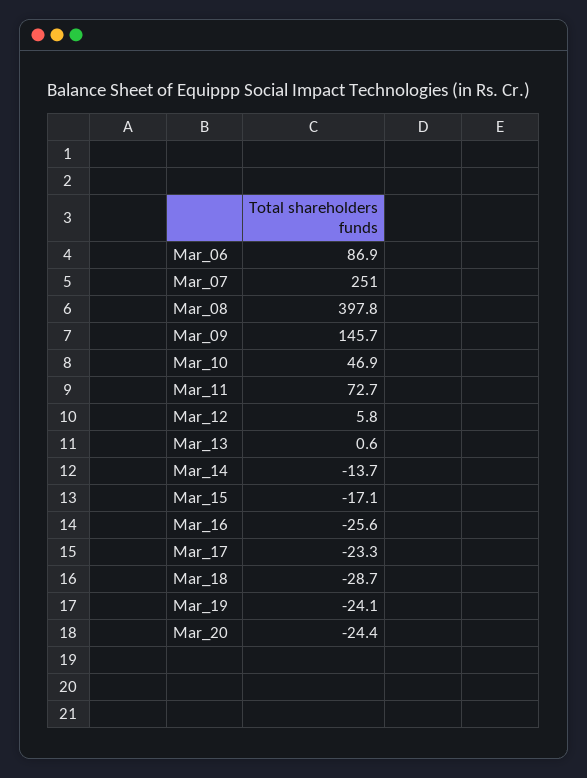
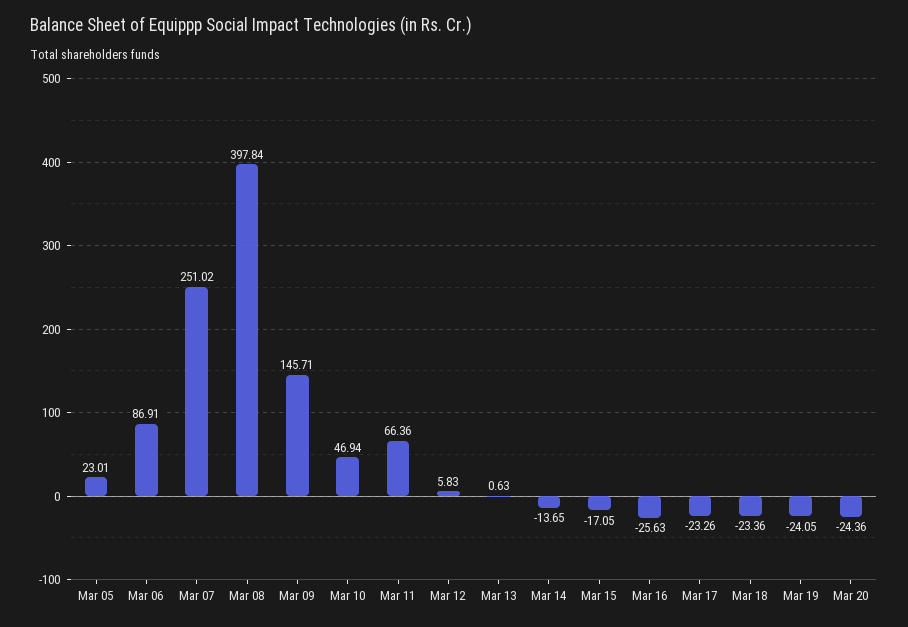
Mar_11: 72.7 -> 66.36
Mar_18: -28.7 -> -23.36
Mar 05: none -> 23.01

